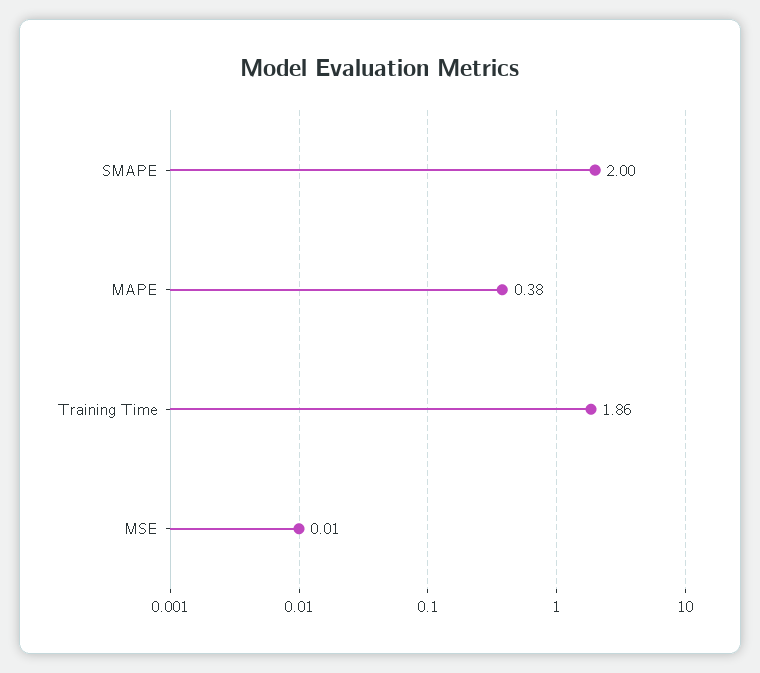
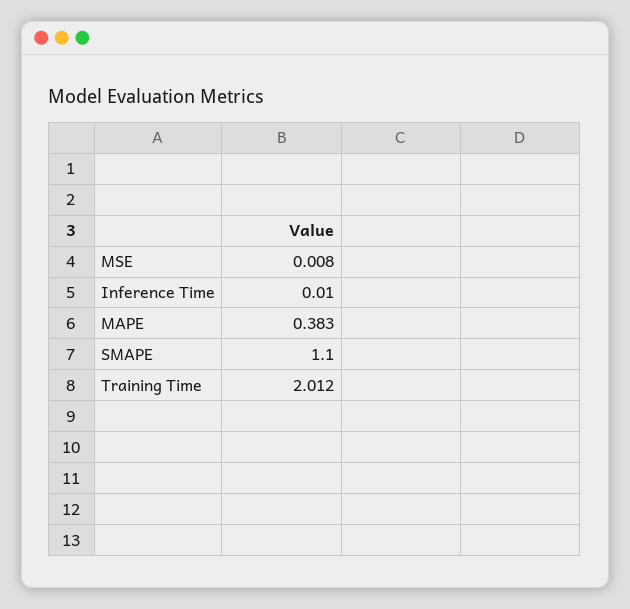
SMAPE: 2 -> 1.1
Training Time: 1.86 -> 2.012
Inference Time: none -> 0.01

